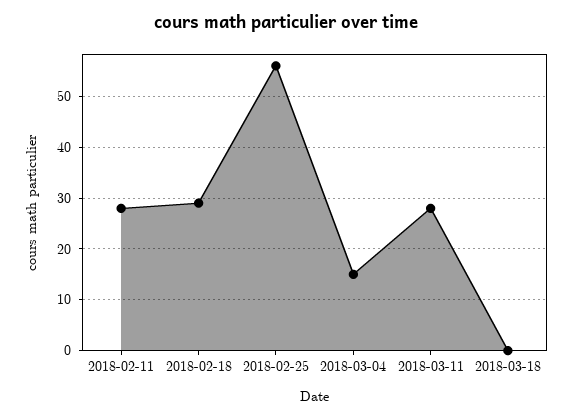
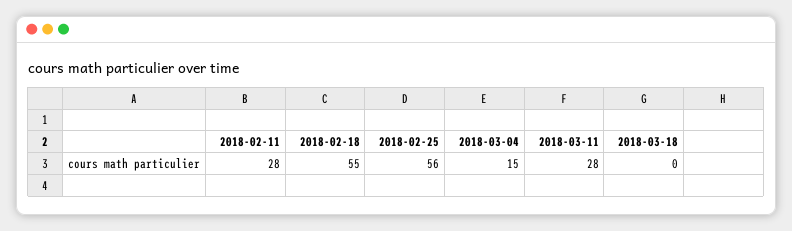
2018-02-18: 30 -> 55

